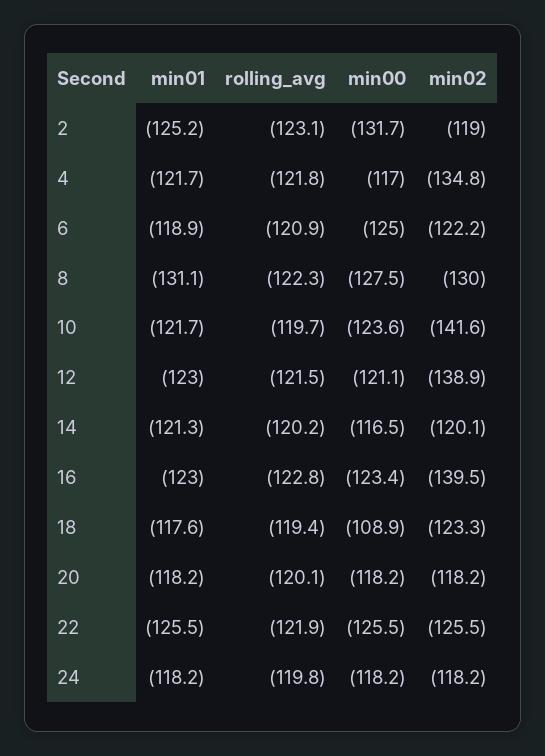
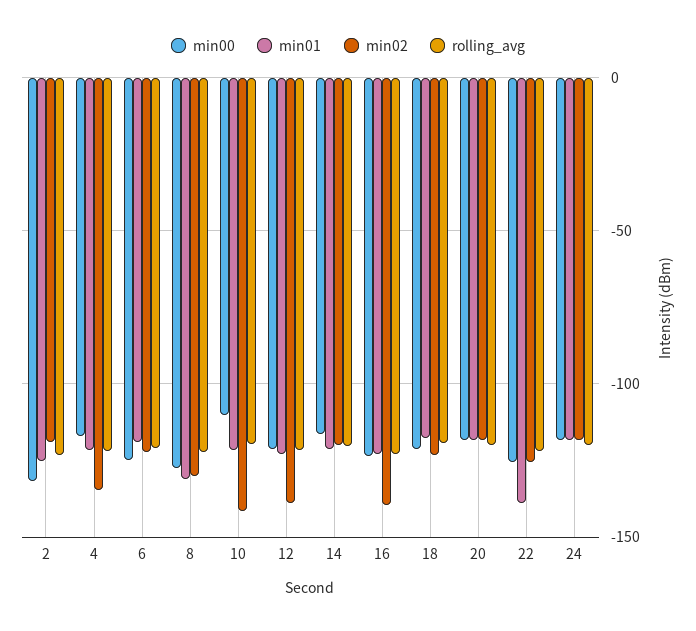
min00, 10: -123.6 -> -110
min00, 18: -108.9 -> -120
min01, 22: -125.5 -> -140

